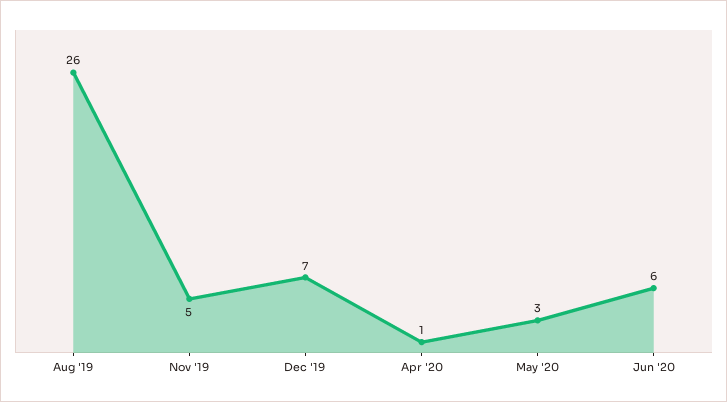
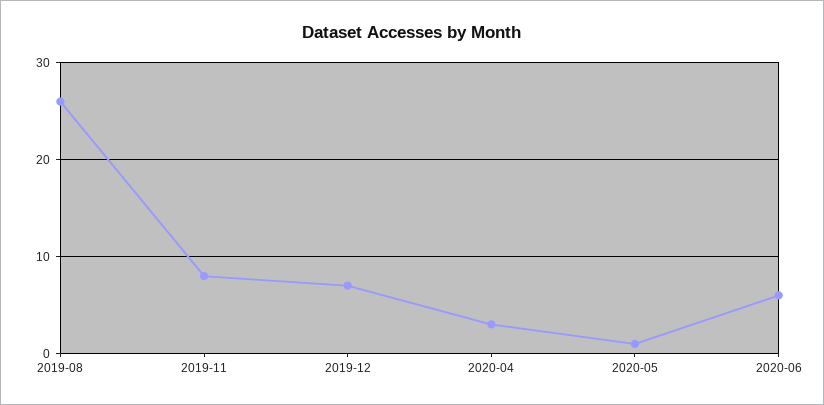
Nov '19: 5 -> 8
Apr '20: 1 -> 3
May '20: 3 -> 1

